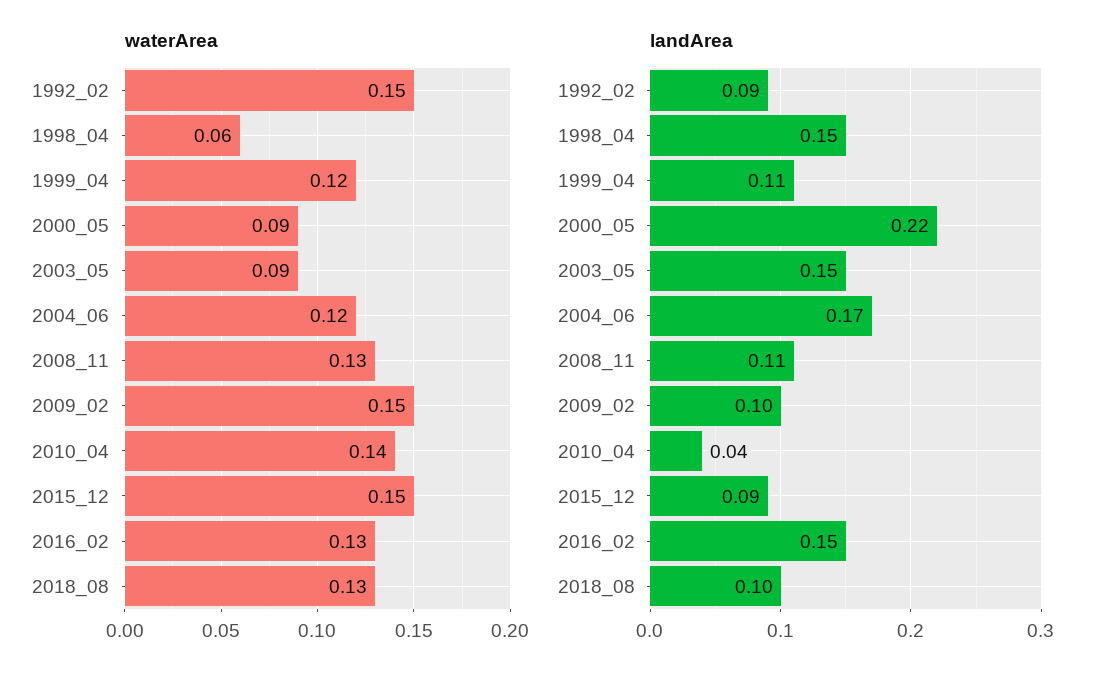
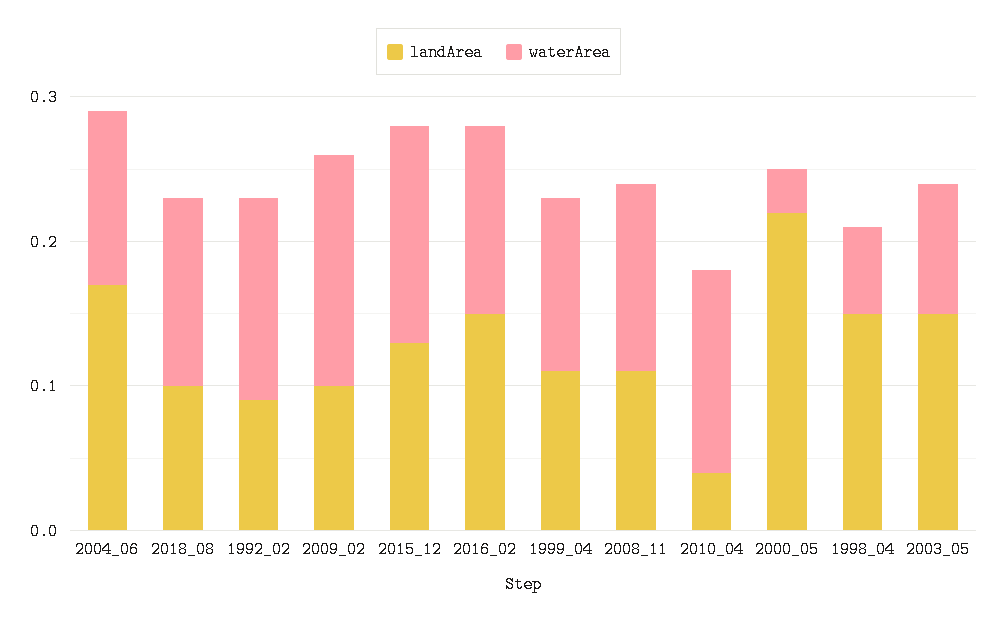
waterArea, 1992_02: 0.15 -> 0.14
waterArea, 2000_05: 0.09 -> 0.03
waterArea, 2009_02: 0.15 -> 0.16
landArea, 2015_12: 0.09 -> 0.13

